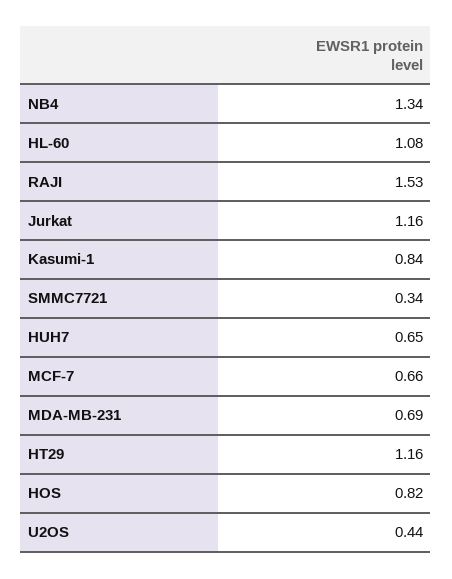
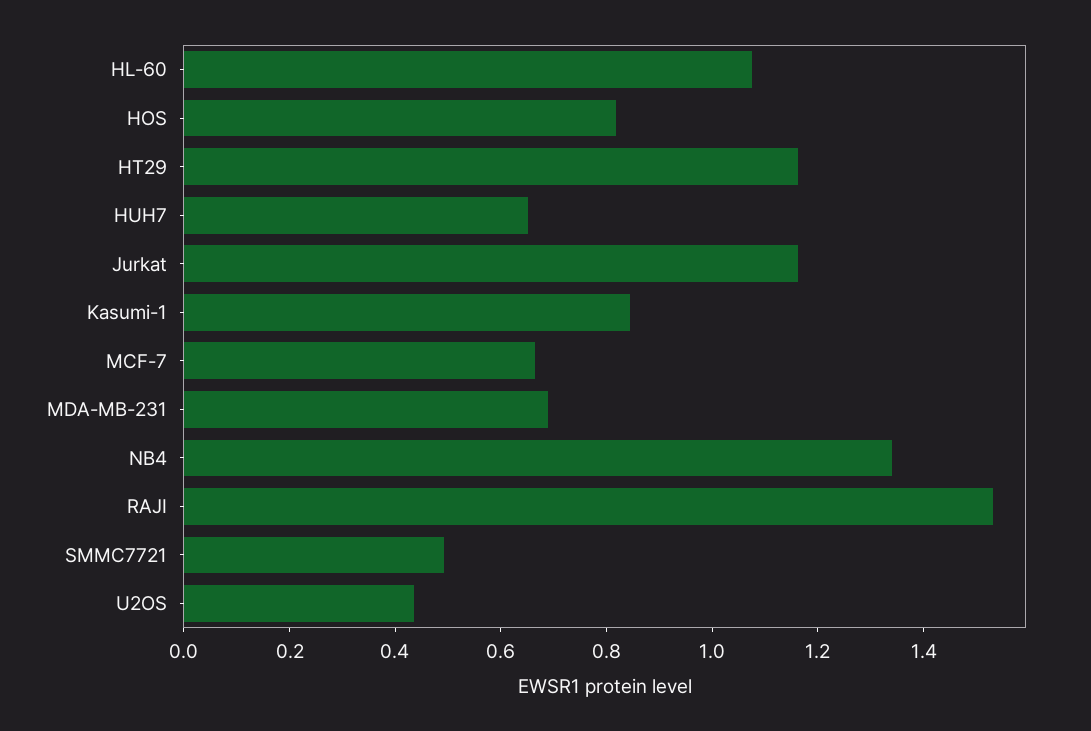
SMMC7721: 0.34 -> 0.5

